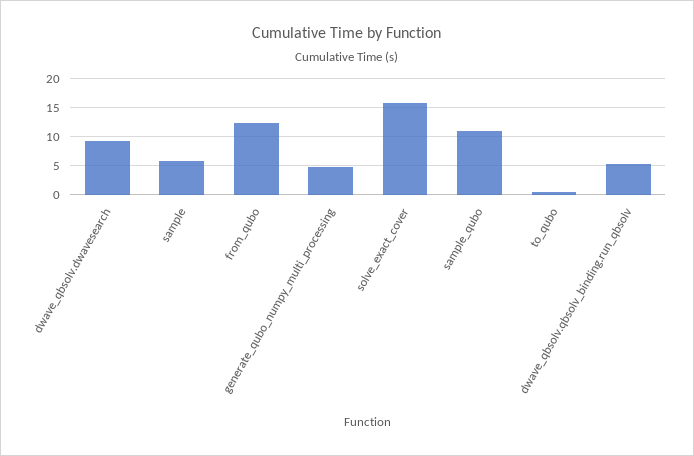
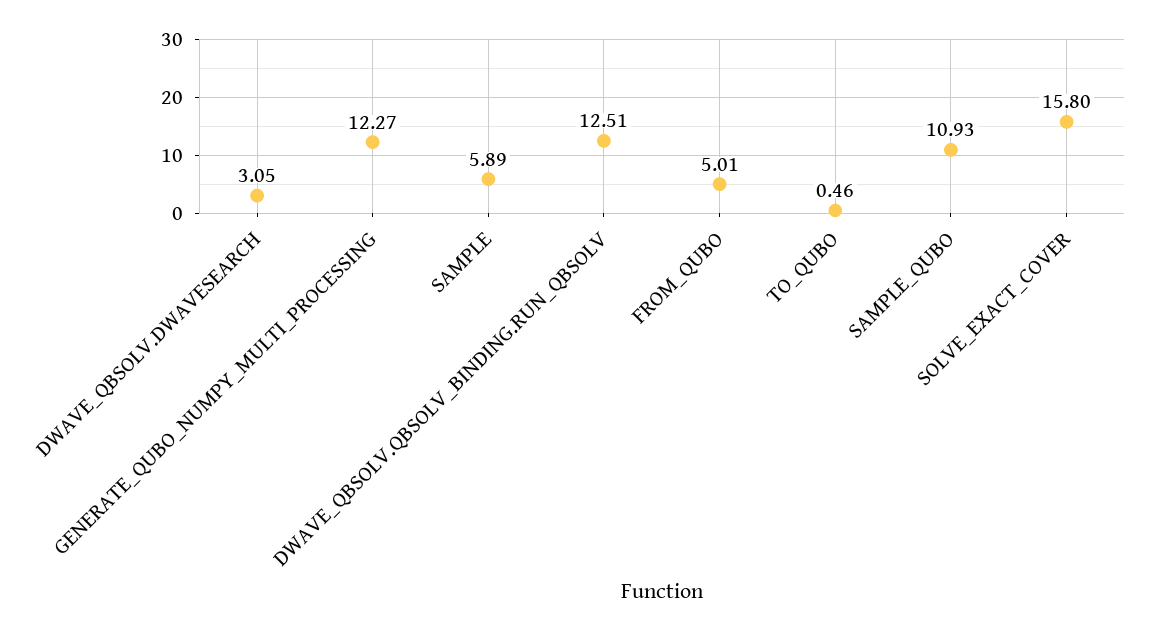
dwave_qbsolv.dwavesearch: 10 -> 3.05
from_qubo: 12.5 -> 5.01
generate_qubo_numpy_multi_processing: 5 -> 12.27
dwave_qbsolv.qbsolv_binding.run_qbsolv: 5 -> 12.51

